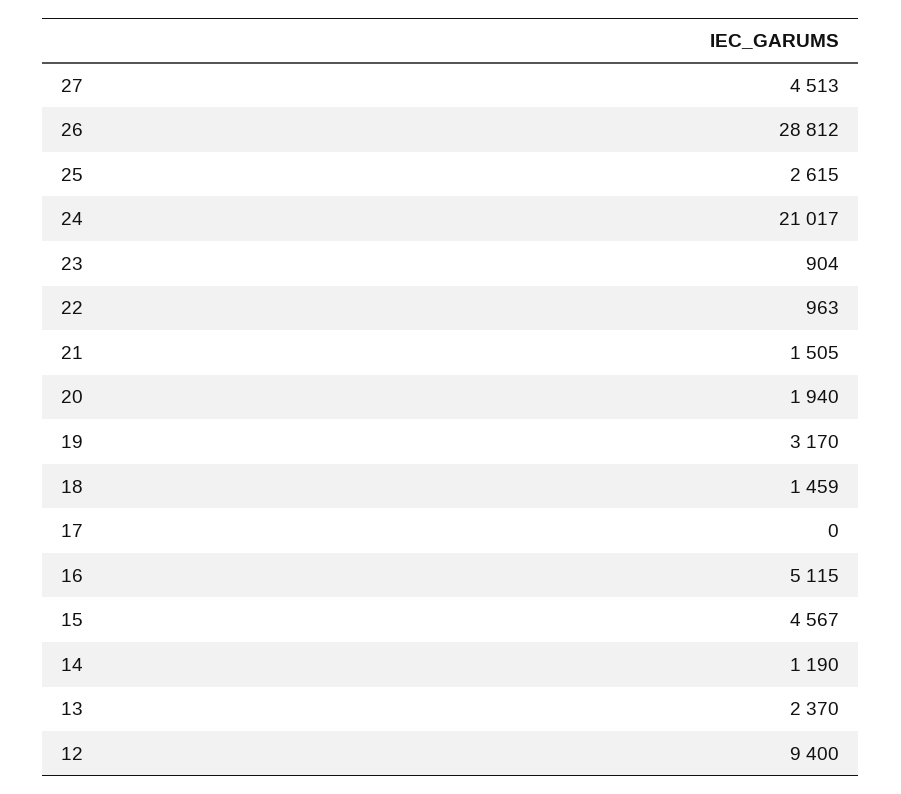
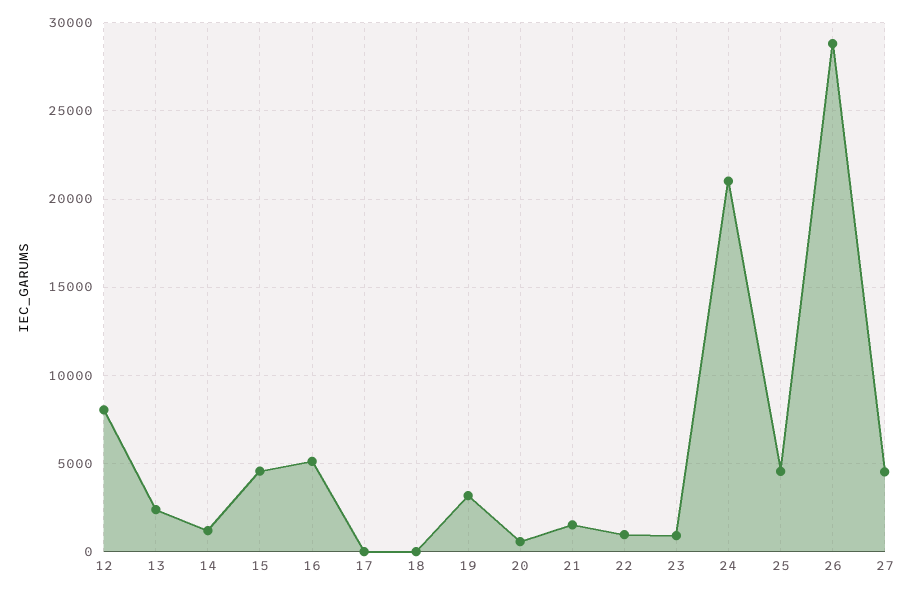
25: 2615 -> 4500
20: 1940 -> 500
18: 1459 -> 0
12: 9400 -> 8000

